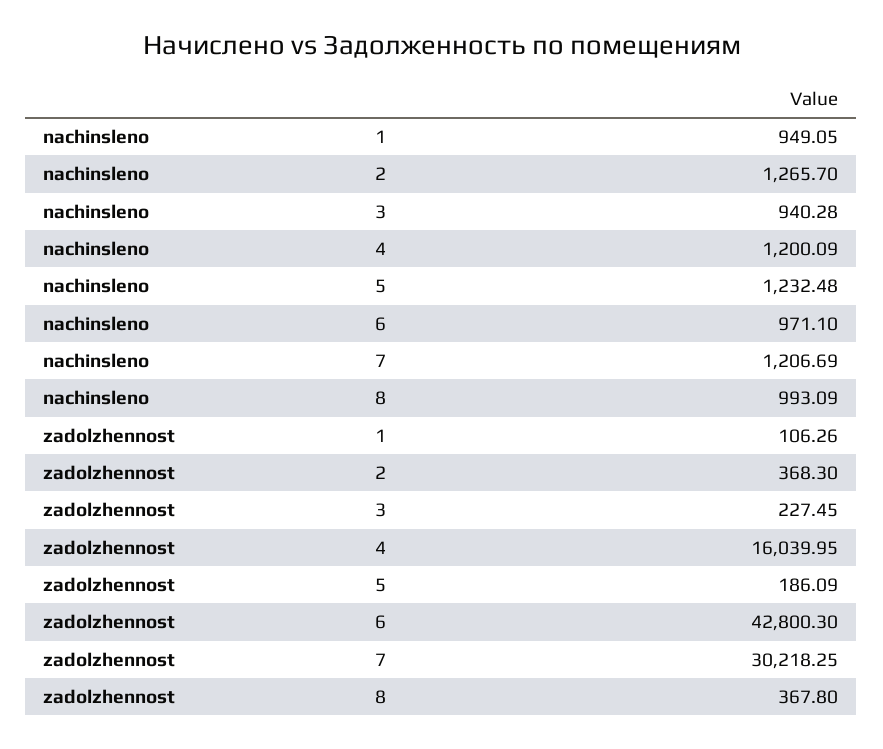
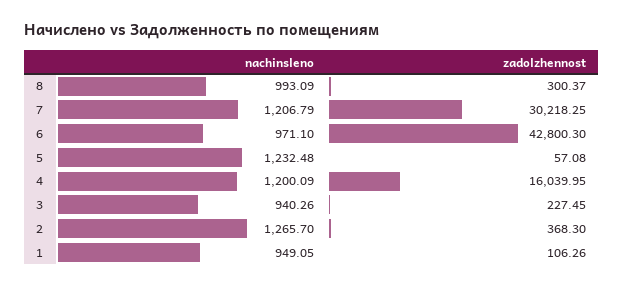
nachinsleno, 3: 940.28 -> 940.26
nachinsleno, 7: 1206.69 -> 1206.79
zadolzhennost, 5: 186.09 -> 57.08
zadolzhennost, 8: 367.8 -> 300.37

